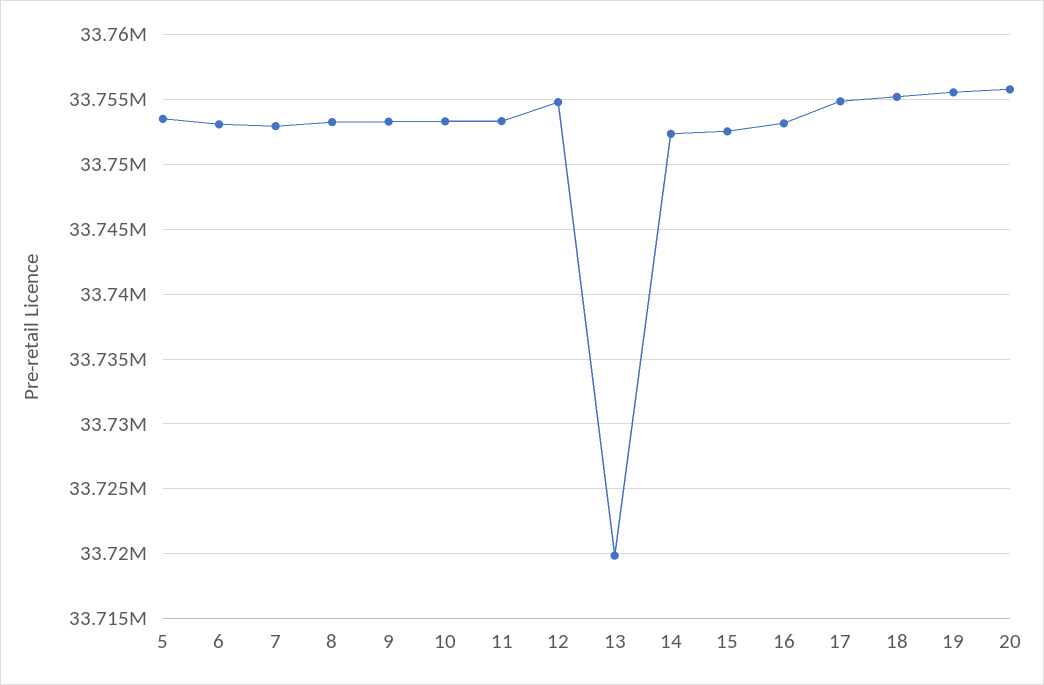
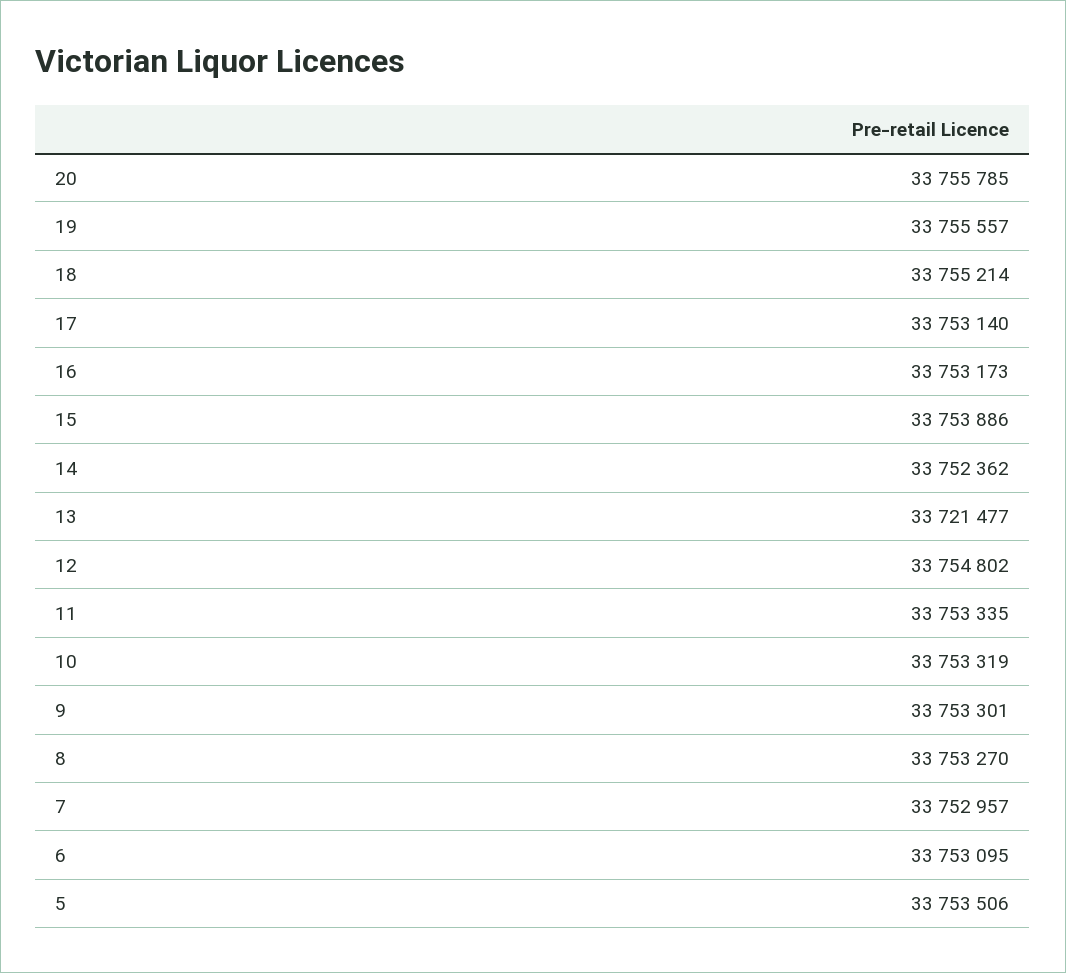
13: 33720000 -> 33721477
15: 33752500 -> 33753886
17: 33755000 -> 33753140

